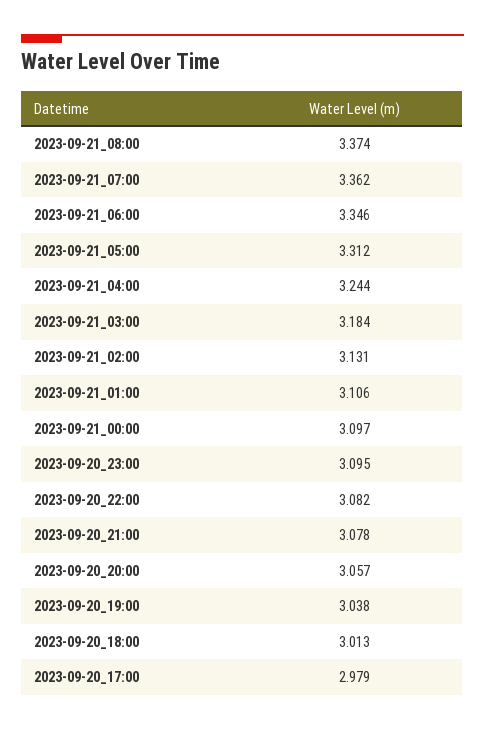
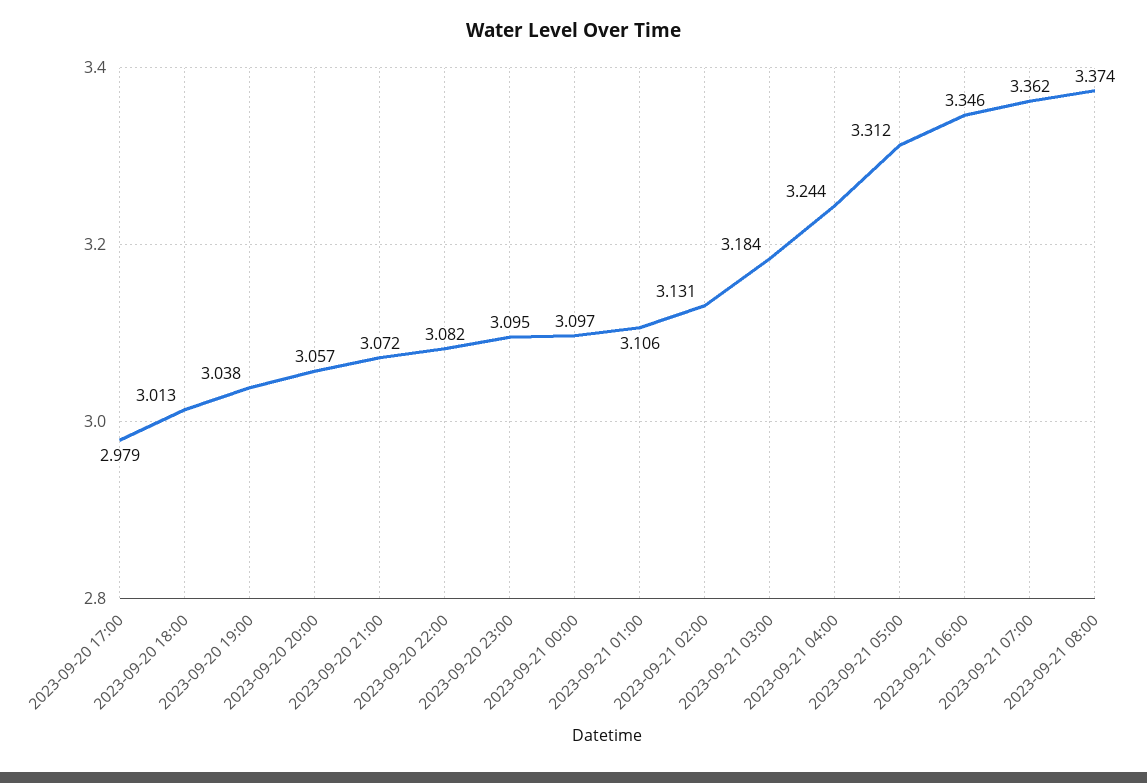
2023-09-20_21:00: 3.078 -> 3.072

